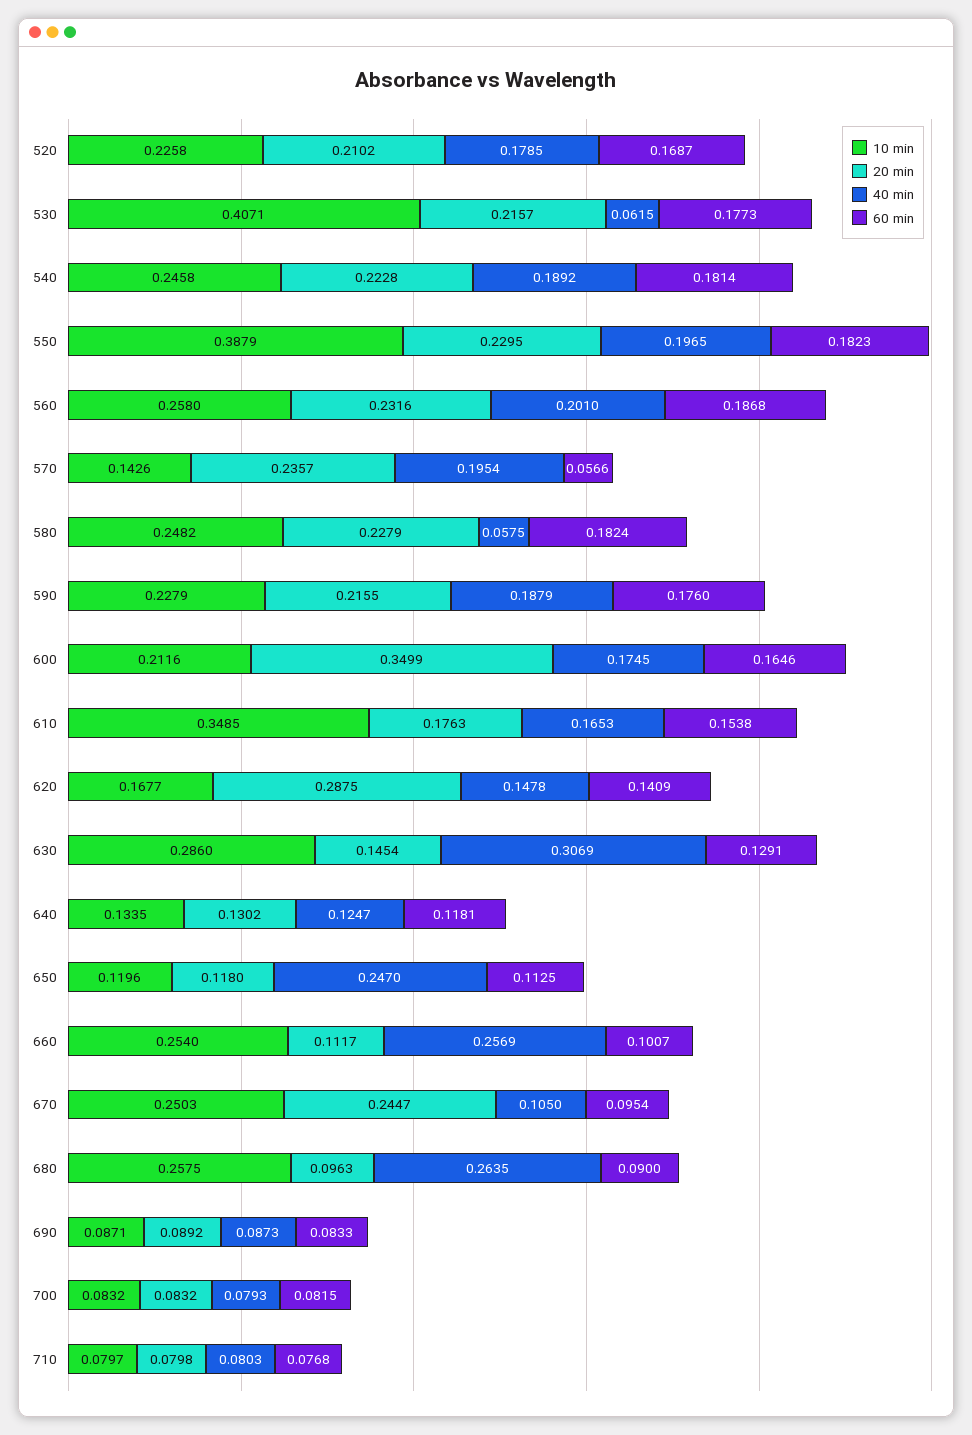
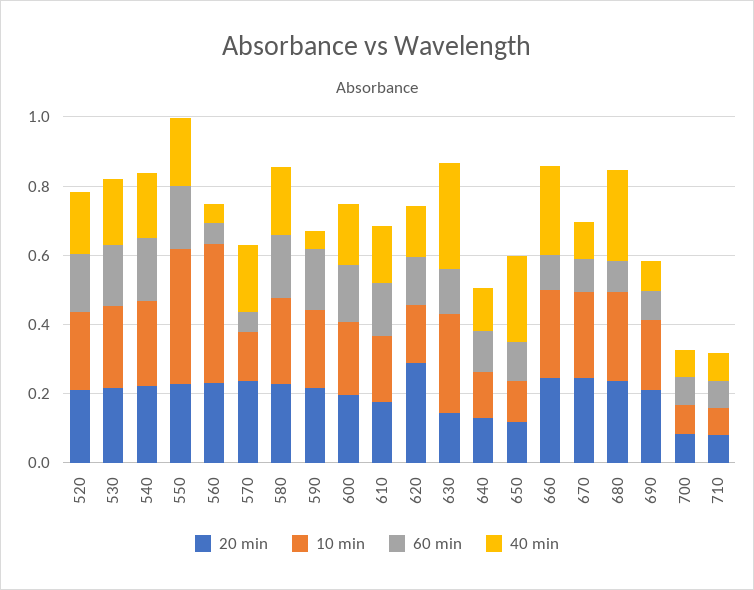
10 min, 530: 0.4071 -> 0.25
40 min, 530: 0.0615 -> 0.2
10 min, 560: 0.258 -> 0.4
40 min, 560: 0.201 -> 0.05
60 min, 560: 0.1868 -> 0.05
40 min, 580: 0.0575 -> 0.2
40 min, 590: 0.1879 -> 0.05
20 min, 600: 0.3499 -> 0.2
10 min, 610: 0.3485 -> 0.2
20 min, 660: 0.1117 -> 0.25
20 min, 680: 0.0963 -> 0.25
10 min, 690: 0.0871 -> 0.2
20 min, 690: 0.0892 -> 0.2

